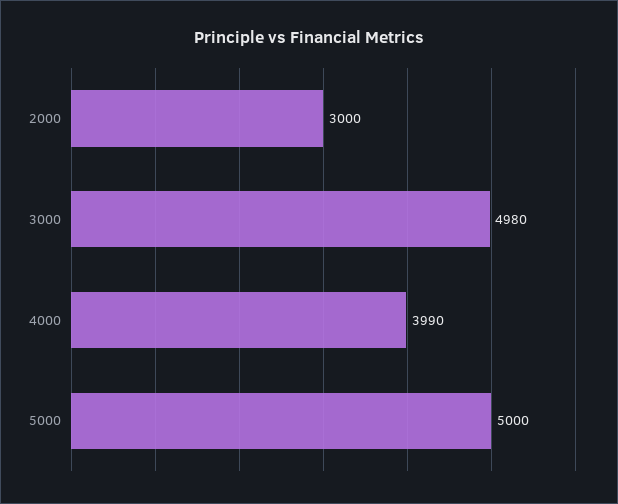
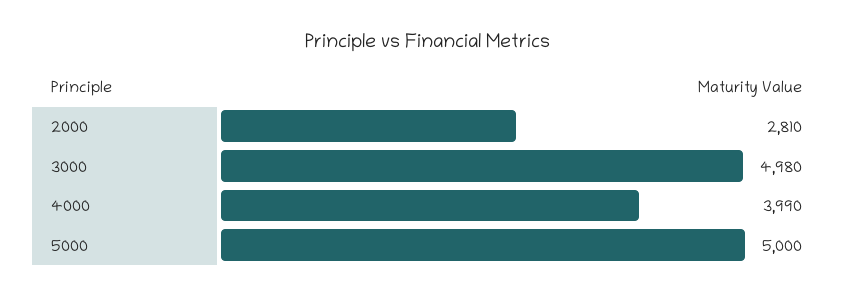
2000: 3000 -> 2810

